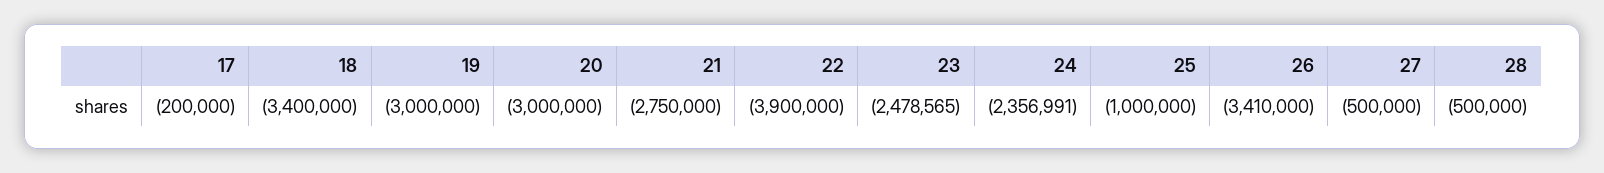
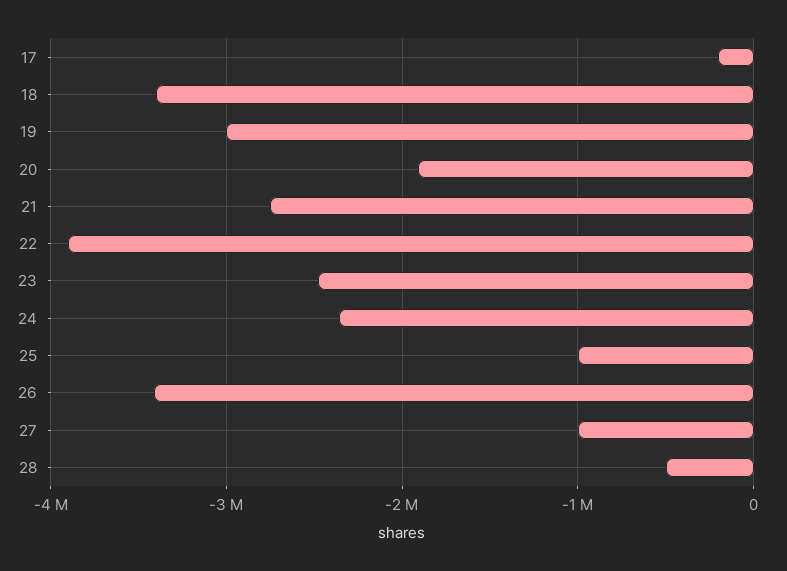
20: -3000000 -> -1900000
27: -500000 -> -1000000

